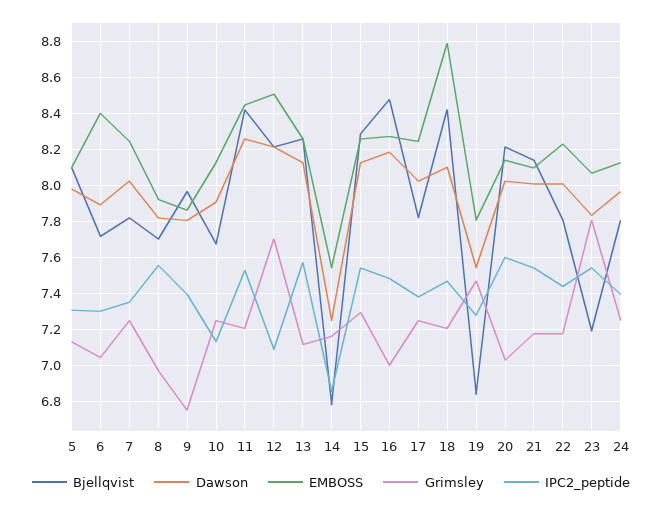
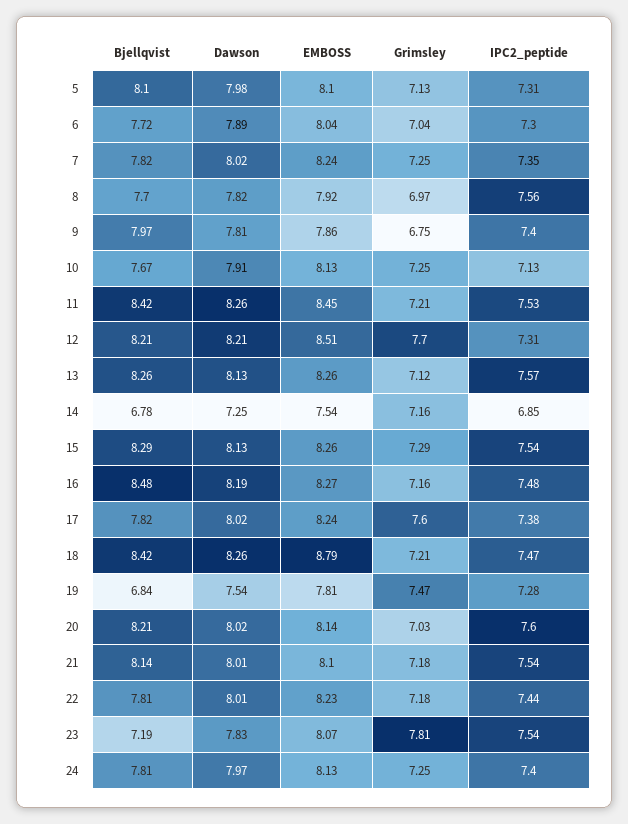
EMBOSS, 6: 8.4 -> 8.04
IPC2_peptide, 12: 7.1 -> 7.31
Grimsley, 16: 7 -> 7.16
Grimsley, 17: 7.25 -> 7.6
Dawson, 18: 8.1 -> 8.26

